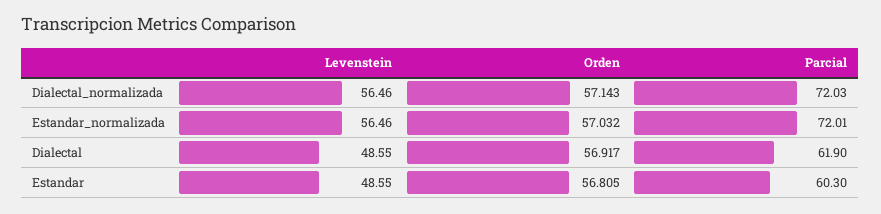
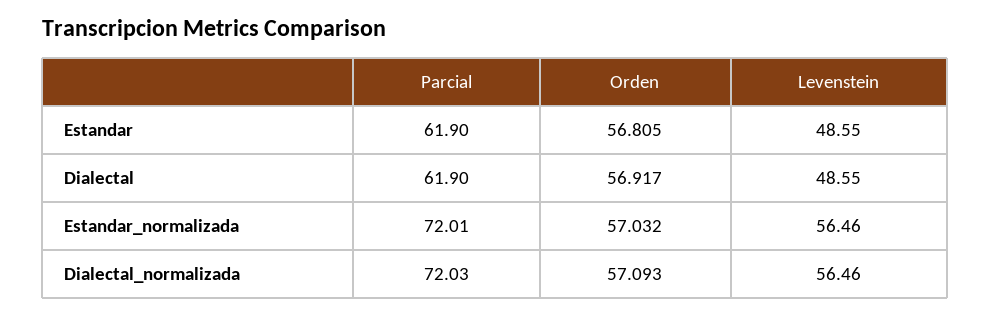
Orden, Dialectal_normalizada: 57.143 -> 57.093
Parcial, Estandar: 60.3 -> 61.9

